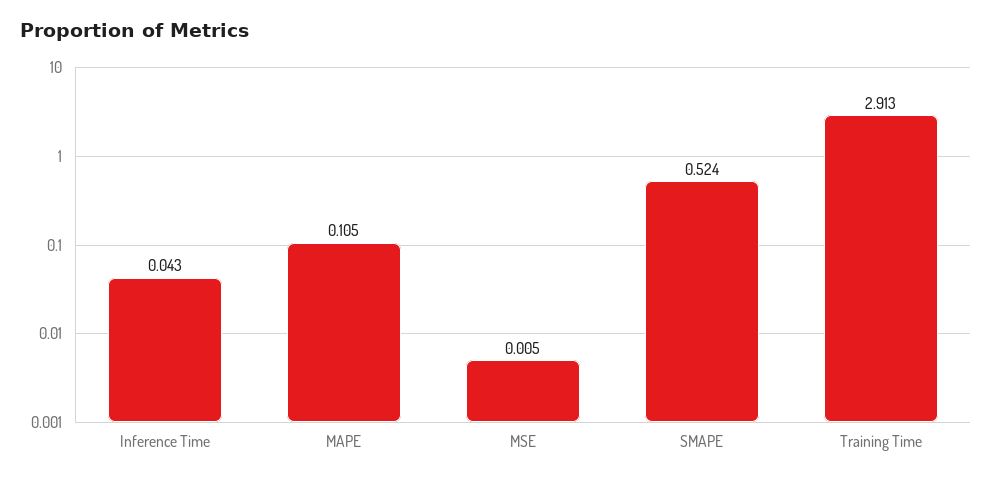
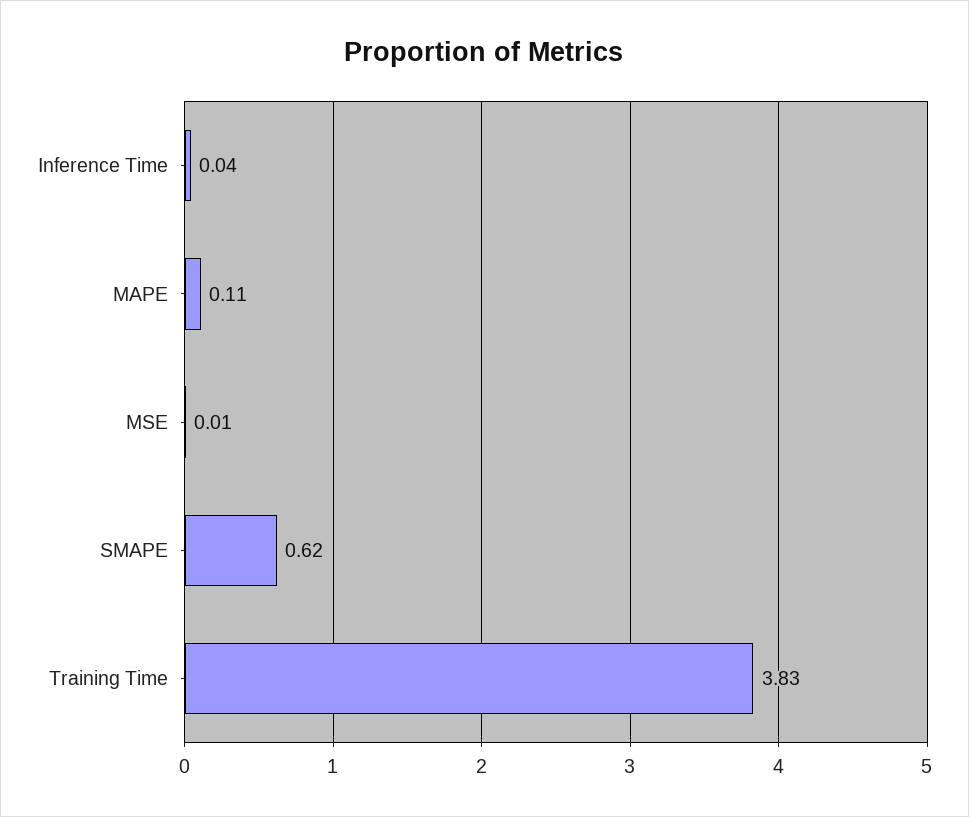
SMAPE: 0.524 -> 0.62
Training Time: 2.913 -> 3.83

